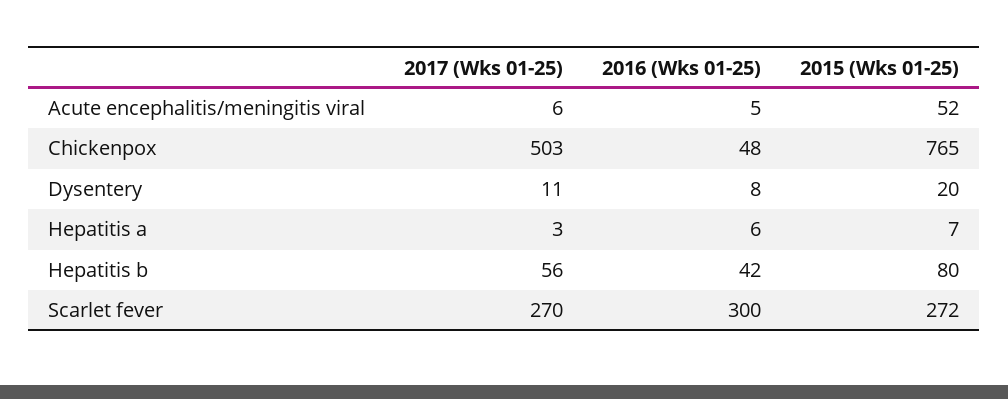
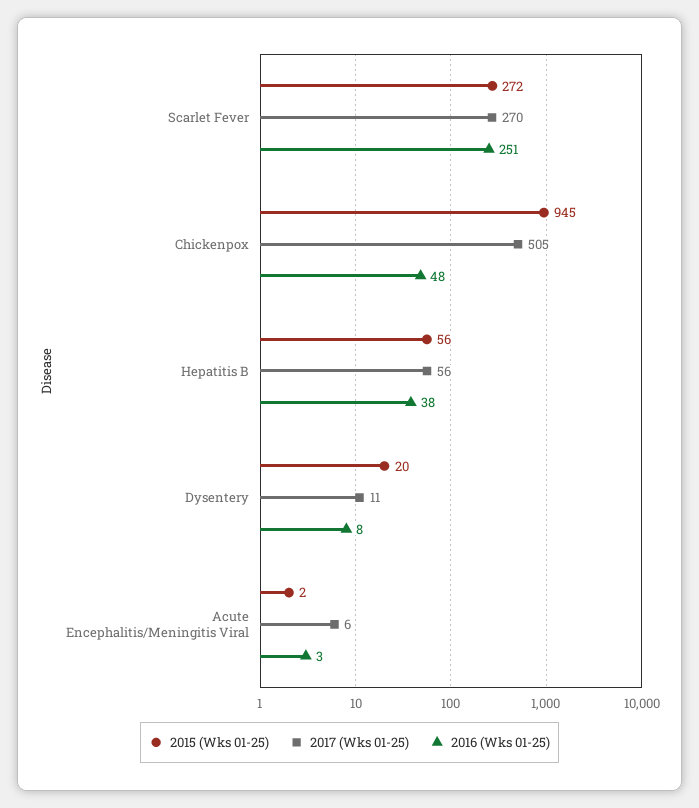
2016 (Wks 01-25), Acute encephalitis/meningitis viral: 5 -> 3
2015 (Wks 01-25), Acute encephalitis/meningitis viral: 52 -> 2
2017 (Wks 01-25), Chickenpox: 503 -> 505
2015 (Wks 01-25), Chickenpox: 765 -> 945
2017 (Wks 01-25), Hepatitis a: 3 -> none
2016 (Wks 01-25), Hepatitis a: 6 -> none
2015 (Wks 01-25), Hepatitis a: 7 -> none
2016 (Wks 01-25), Hepatitis b: 42 -> 38
2015 (Wks 01-25), Hepatitis b: 80 -> 56
2016 (Wks 01-25), Scarlet fever: 300 -> 251

